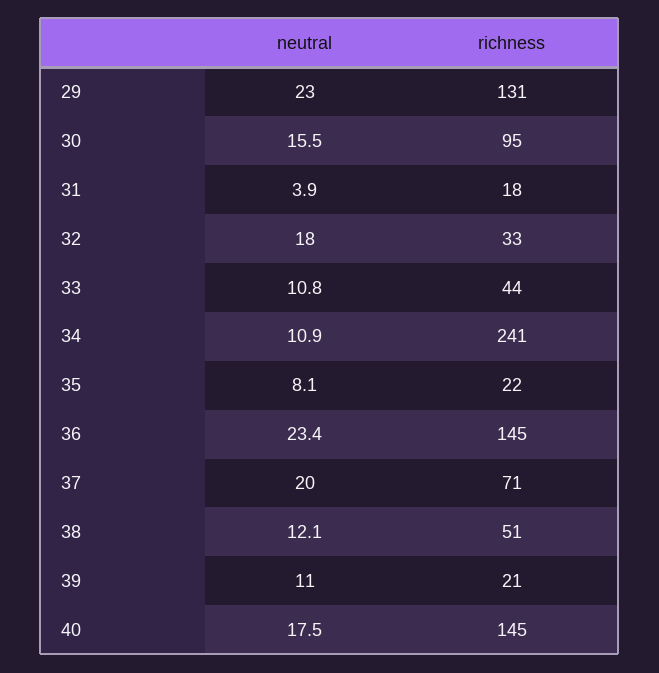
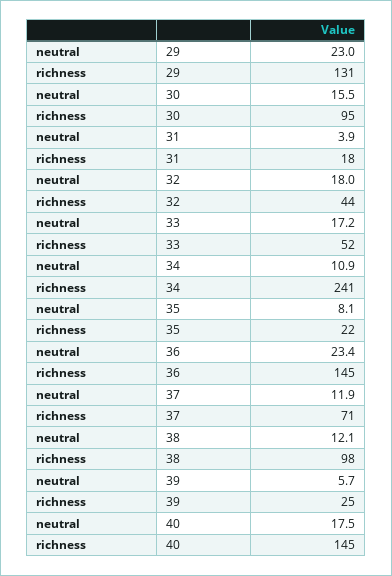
richness, 32: 33 -> 44
neutral, 33: 10.8 -> 17.2
richness, 33: 44 -> 52
neutral, 37: 20 -> 11.9
richness, 38: 51 -> 98
neutral, 39: 11 -> 5.7
richness, 39: 21 -> 25

